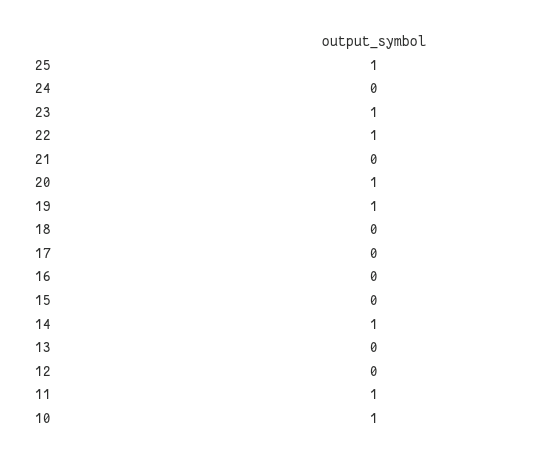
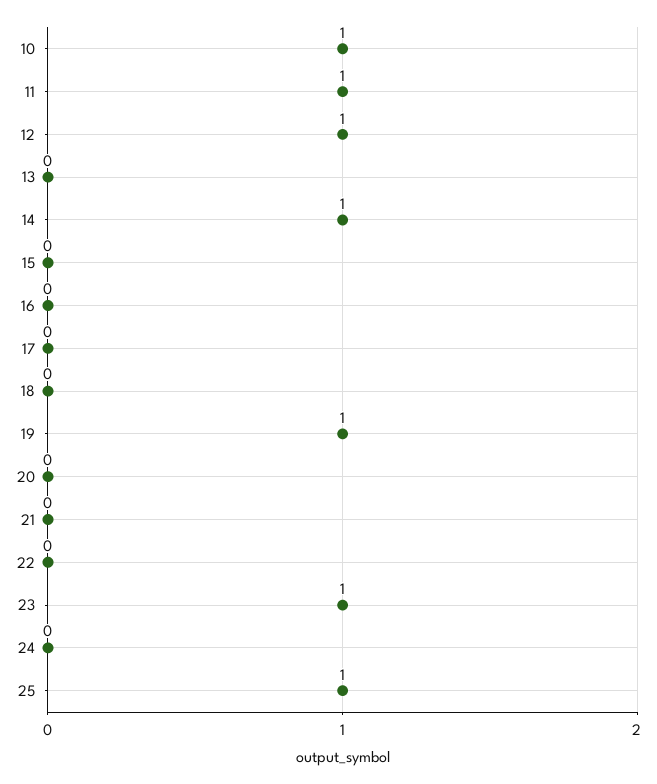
22: 1 -> 0
20: 1 -> 0
12: 0 -> 1

